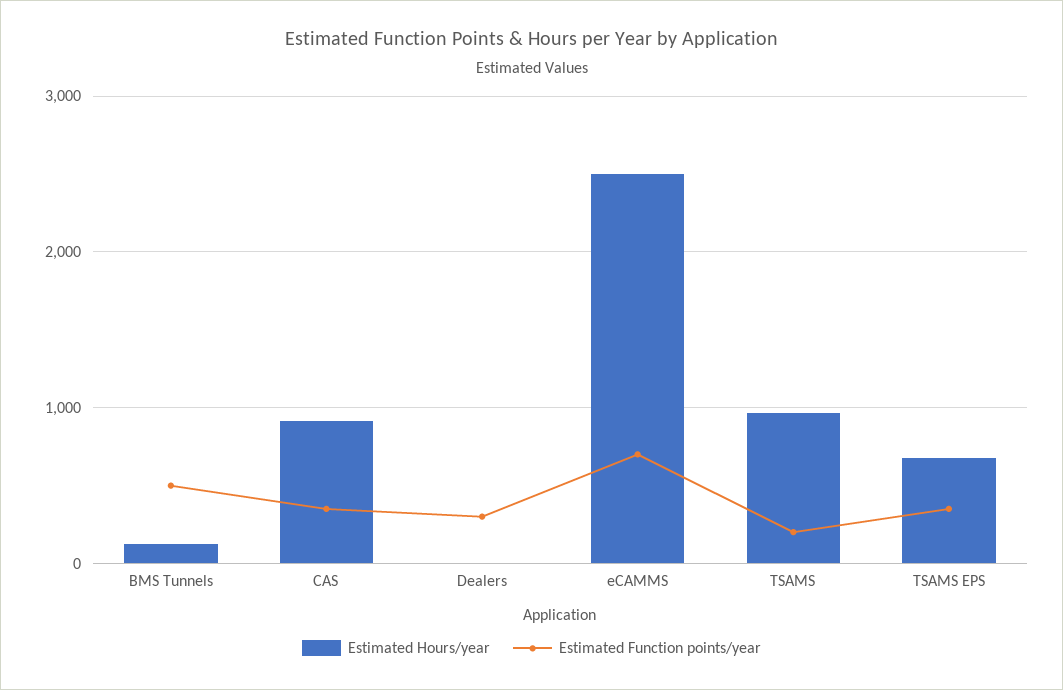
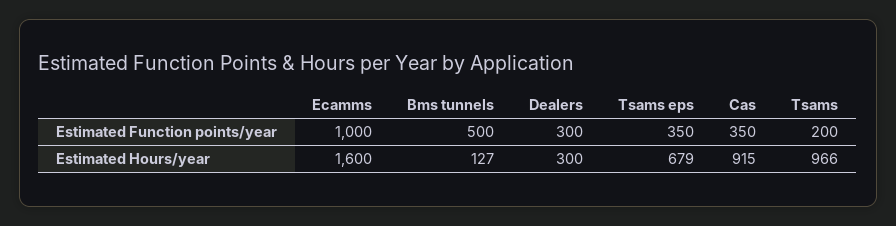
Estimated Hours/year, Dealers: 0 -> 300
Estimated Hours/year, eCAMMS: 2500 -> 1600
Estimated Function points/year, eCAMMS: 700 -> 1000

